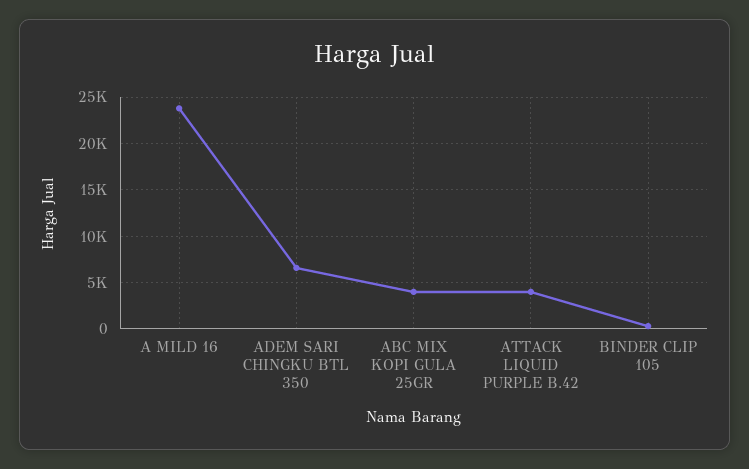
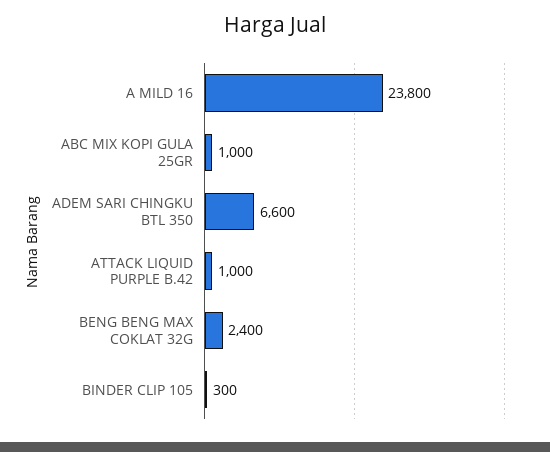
ABC MIX KOPI GULA 25GR: 4000 -> 1000
ATTACK LIQUID PURPLE B.42: 4000 -> 1000
BENG BENG MAX COKLAT 32G: none -> 2400

